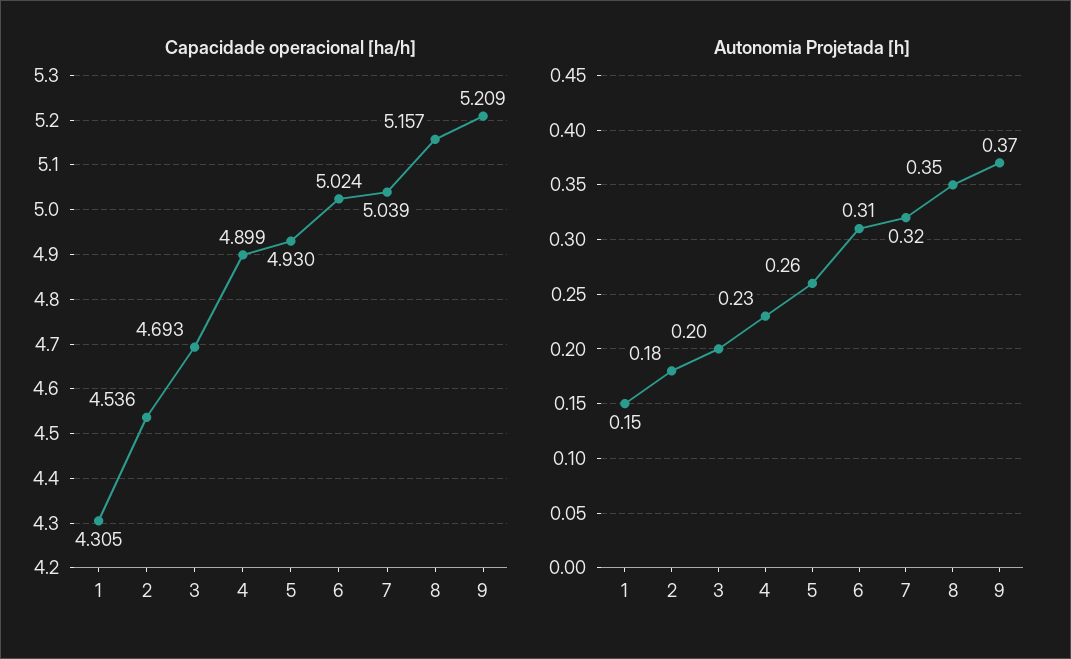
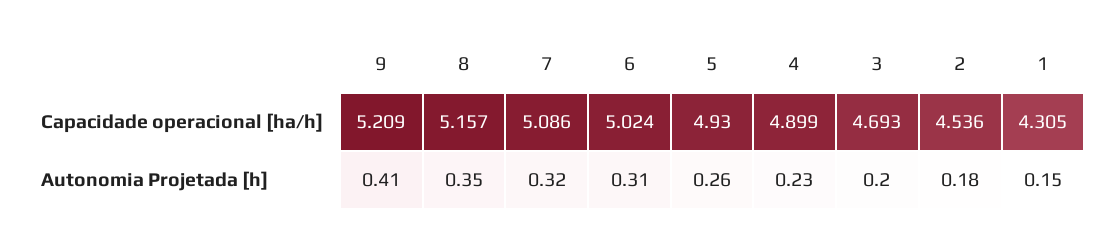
Capacidade operacional [ha/h], 7: 5.039 -> 5.086
Autonomia Projetada [h], 9: 0.37 -> 0.41

